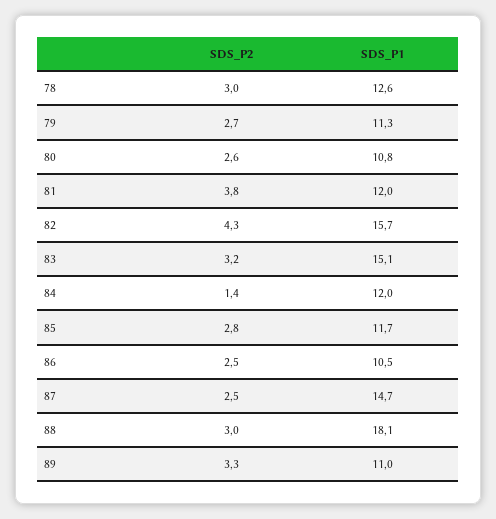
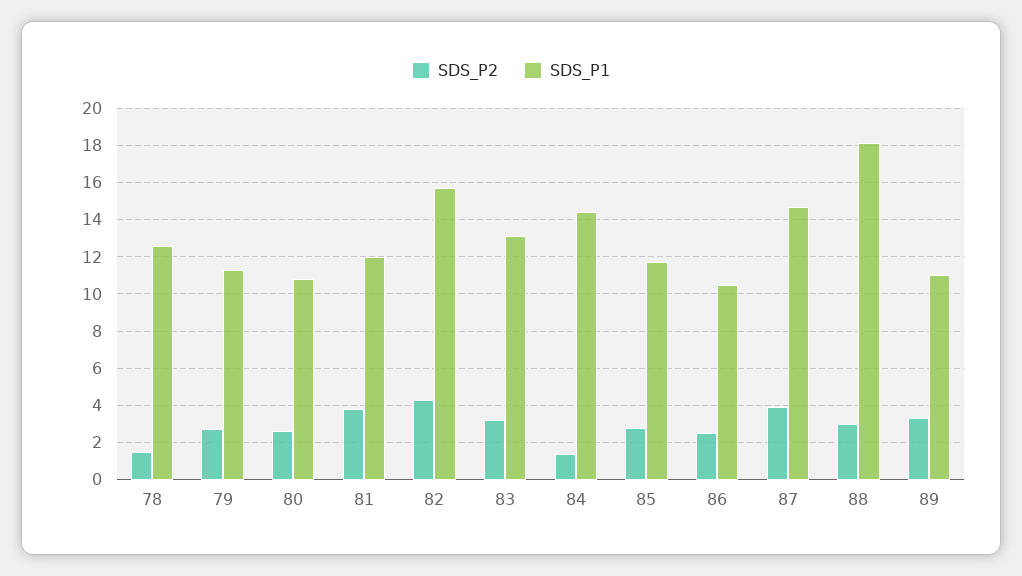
SDS_P2, 78: 3 -> 1.5
SDS_P1, 83: 15.1 -> 13
SDS_P1, 84: 12 -> 14.5
SDS_P2, 87: 2.5 -> 4

